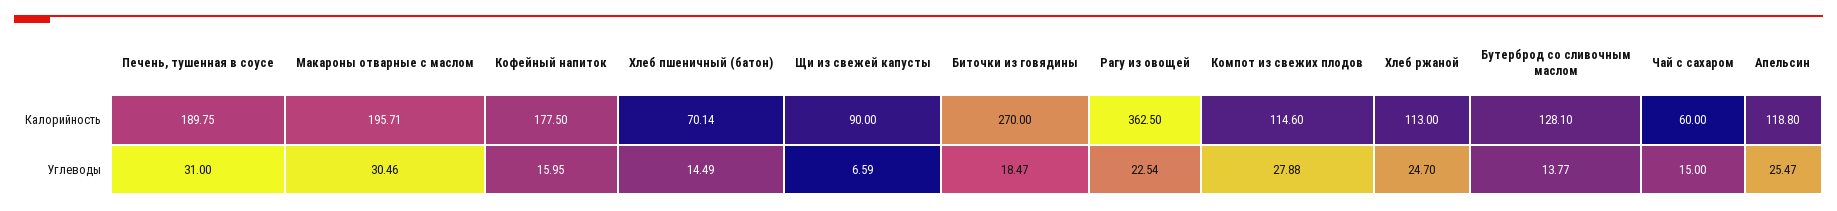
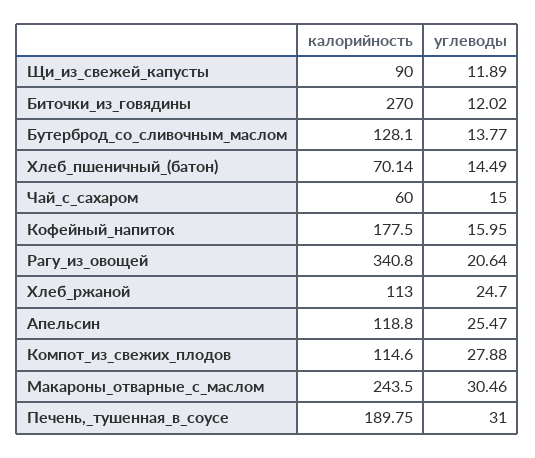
Макароны отварные с маслом, Калорийность: 195.71 -> 243.5
Рагу из овощей, Калорийность: 362.5 -> 340.8
Щи из свежей капусты, Углеводы: 6.59 -> 11.89
Биточки из говядины, Углеводы: 18.47 -> 12.02
Рагу из овощей, Углеводы: 22.54 -> 20.64

